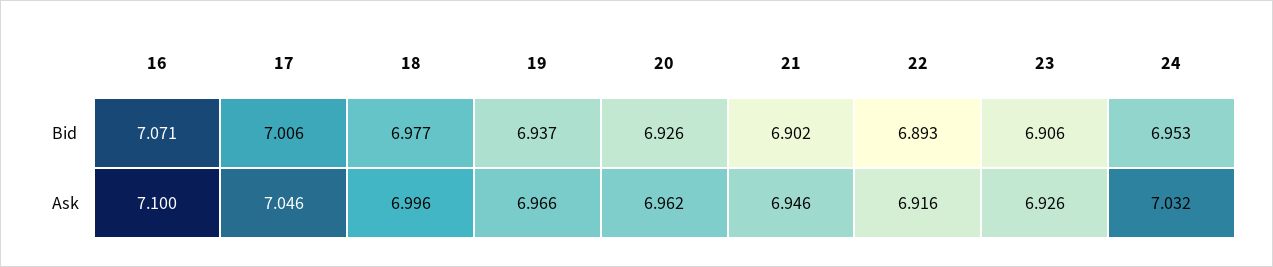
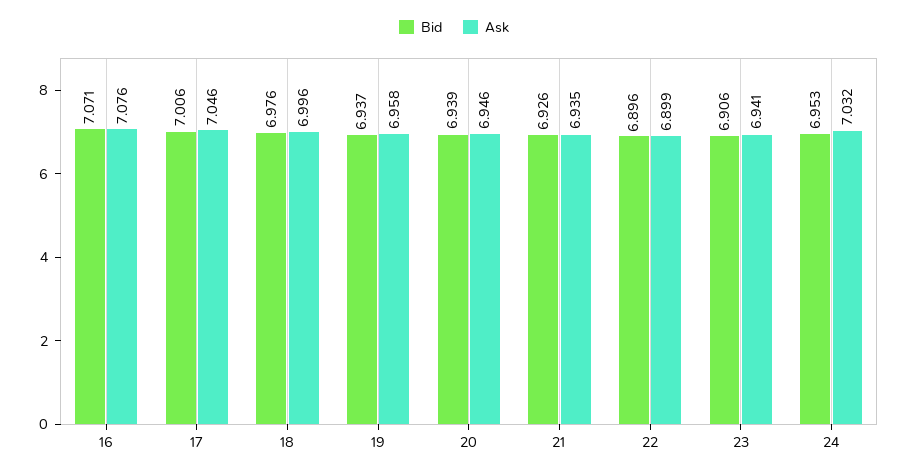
Bid, 18: 6.977 -> 6.976
Bid, 20: 6.926 -> 6.939
Bid, 21: 6.902 -> 6.926
Bid, 22: 6.893 -> 6.896
Ask, 16: 7.1 -> 7.076
Ask, 19: 6.966 -> 6.958
Ask, 20: 6.962 -> 6.946
Ask, 21: 6.946 -> 6.935
Ask, 22: 6.916 -> 6.899
Ask, 23: 6.926 -> 6.941

